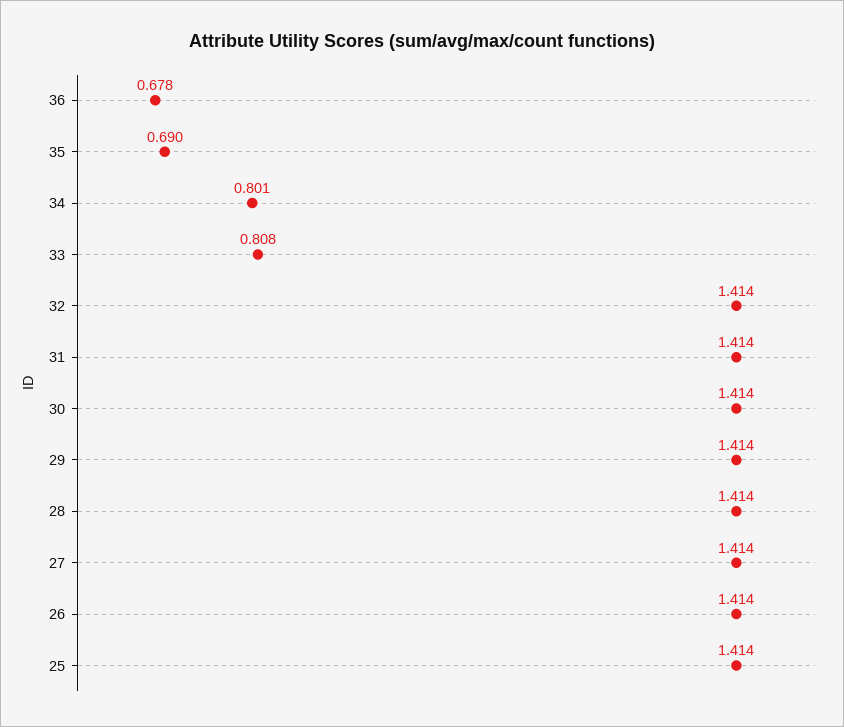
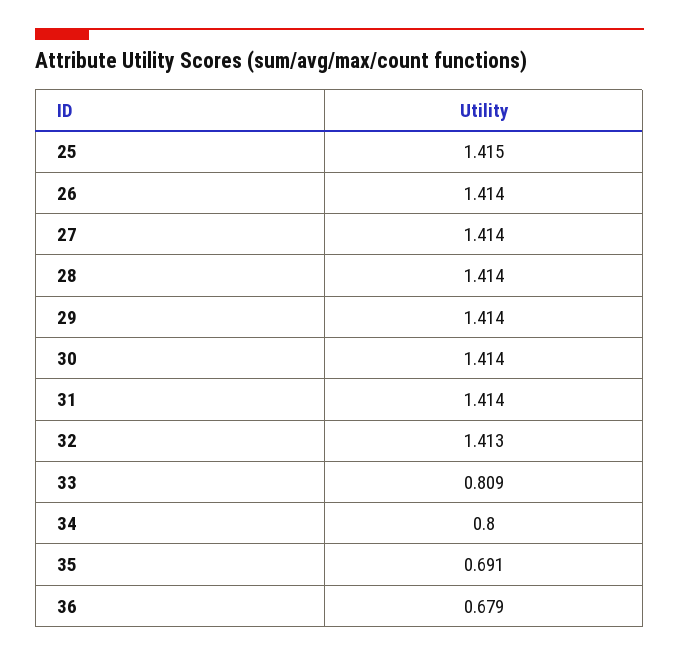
36: 0.678 -> 0.679
35: 0.69 -> 0.691
34: 0.801 -> 0.8
33: 0.808 -> 0.809
32: 1.414 -> 1.413
25: 1.414 -> 1.415

